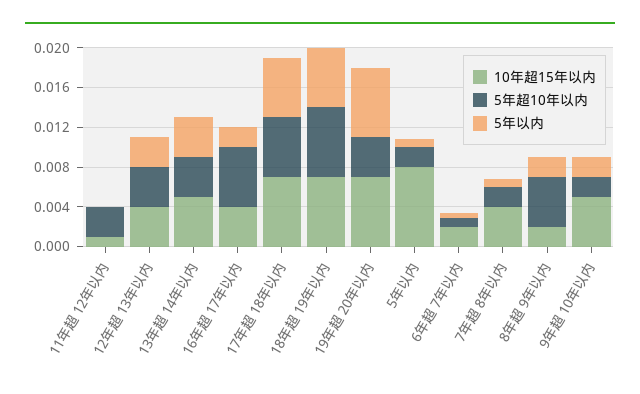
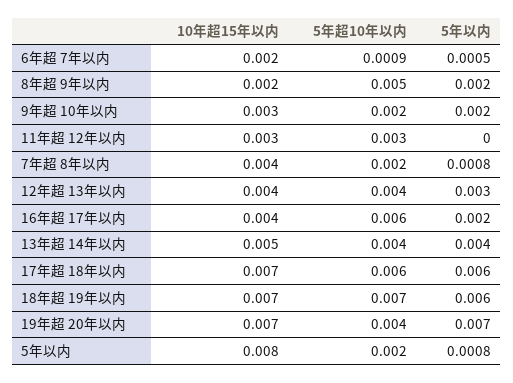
10年超15年以内, 11年超 12年以内: 0.001 -> 0.003
10年超15年以内, 9年超 10年以内: 0.005 -> 0.003

